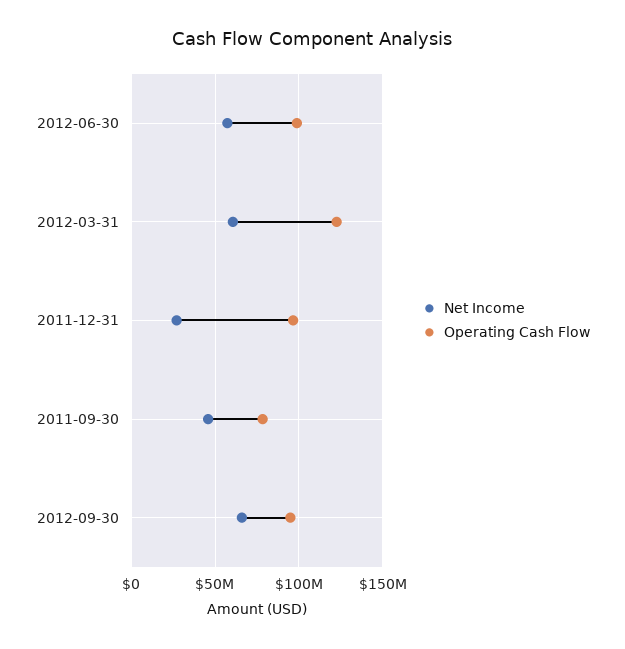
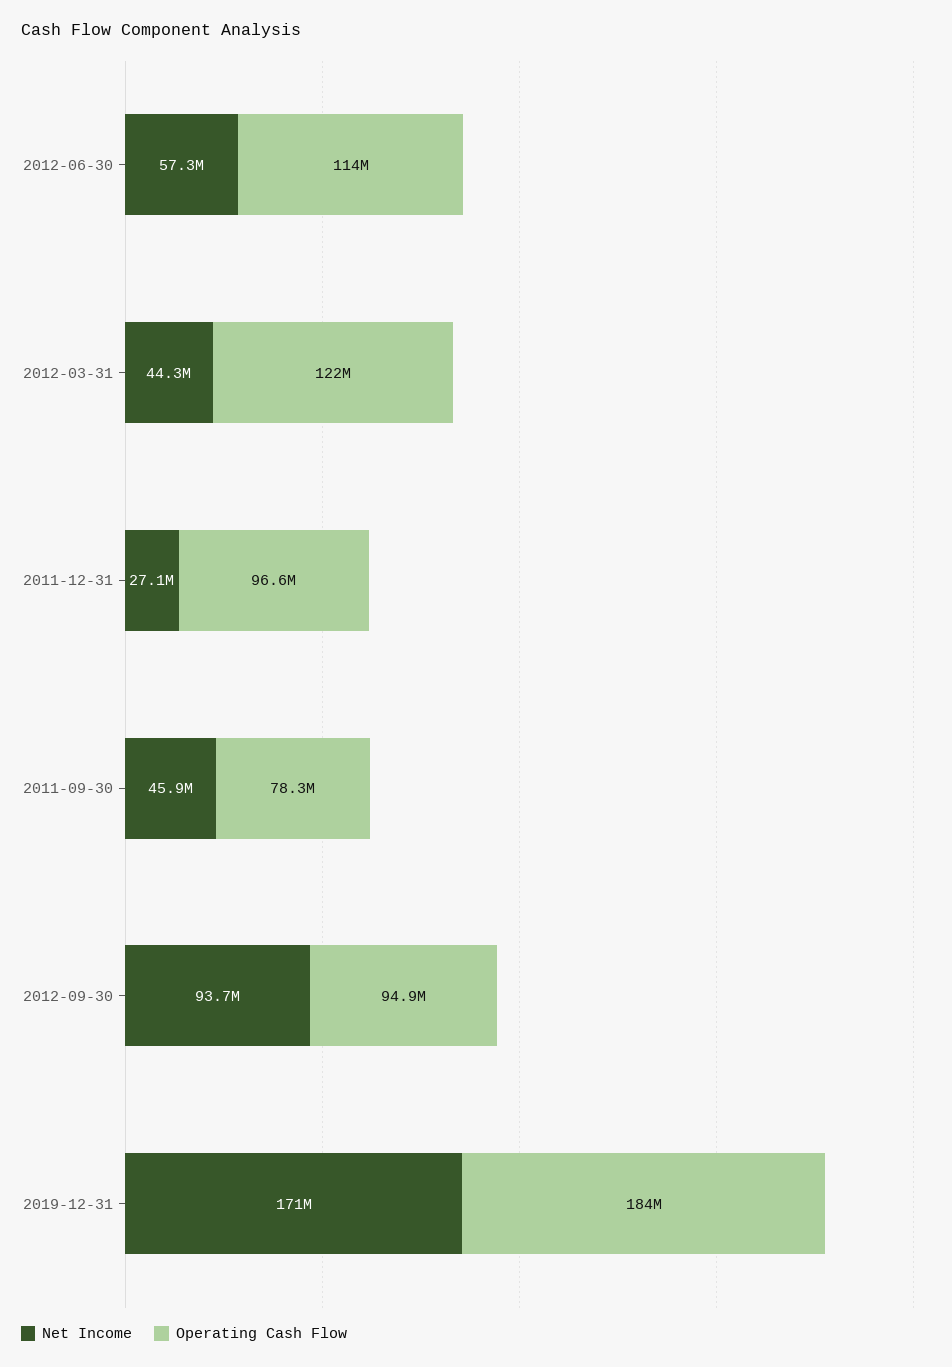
Operating Cash Flow, 2012-06-30: 100000000 -> 114000000
Net Income, 2012-03-31: 60000000 -> 44300000
Net Income, 2012-09-30: 65000000 -> 93700000
Net Income, 2019-12-31: none -> 171000000
Operating Cash Flow, 2019-12-31: none -> 184000000

